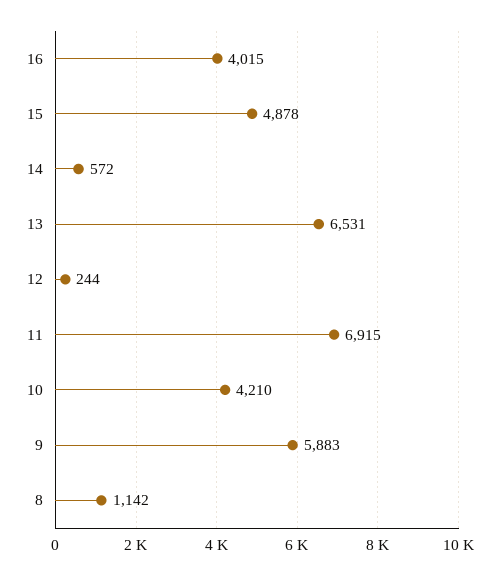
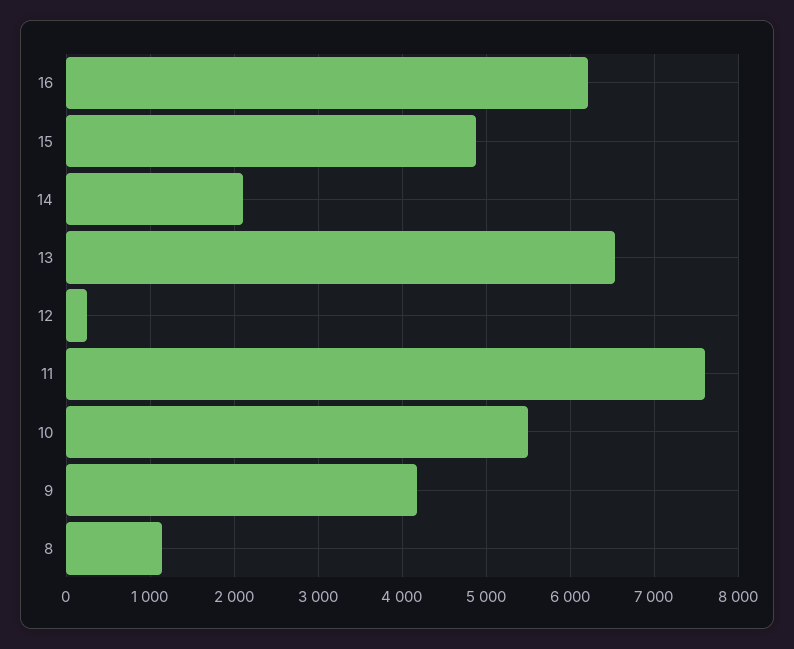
16: 4015 -> 6200
14: 572 -> 2100
11: 6915 -> 7600
10: 4210 -> 5500
9: 5883 -> 4200

